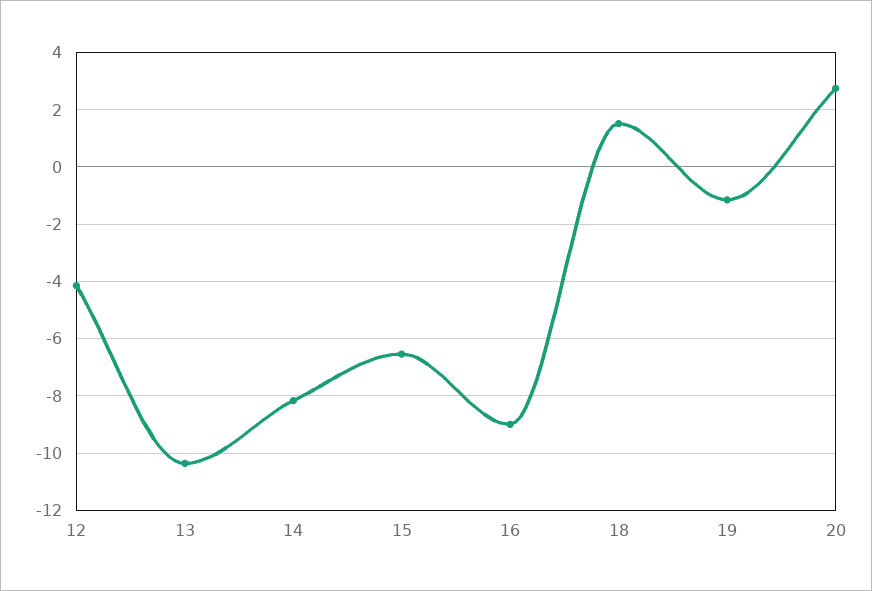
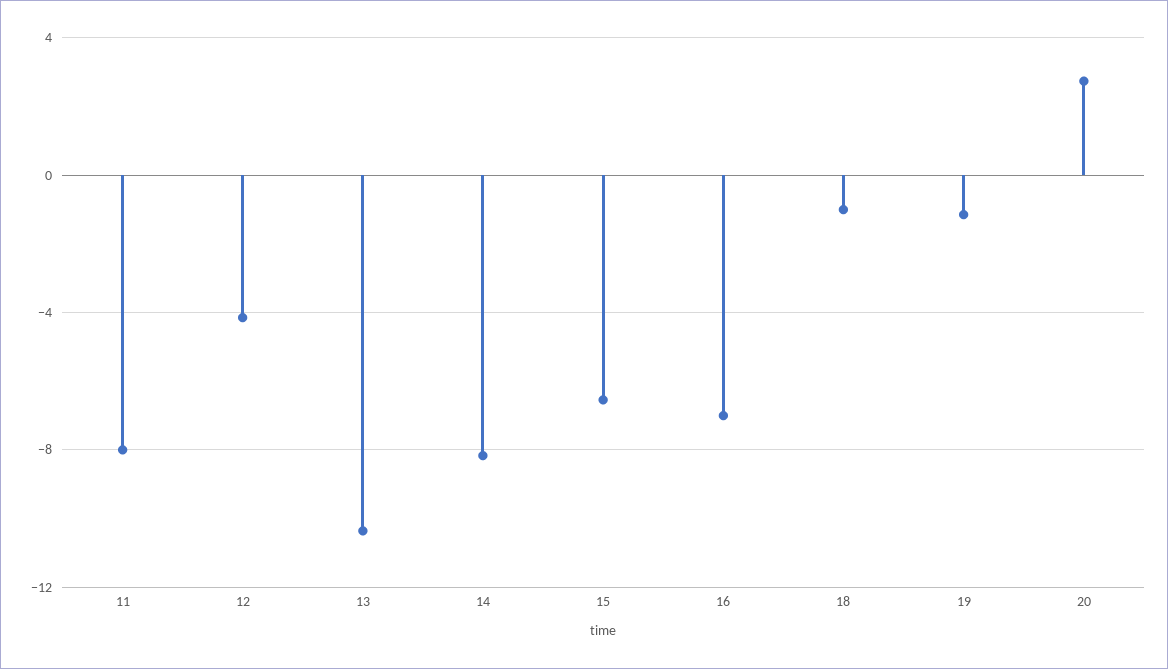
16: -9 -> -7
18: 1.5 -> -1
11: none -> -8

